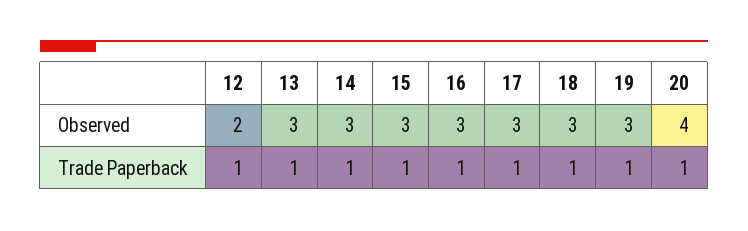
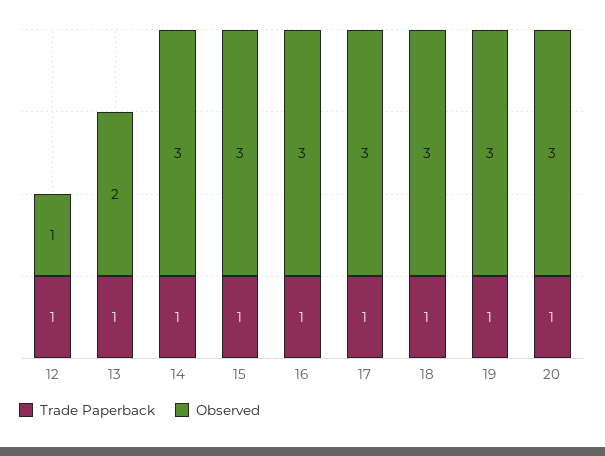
Observed, 12: 2 -> 1
Observed, 13: 3 -> 2
Observed, 20: 4 -> 3

